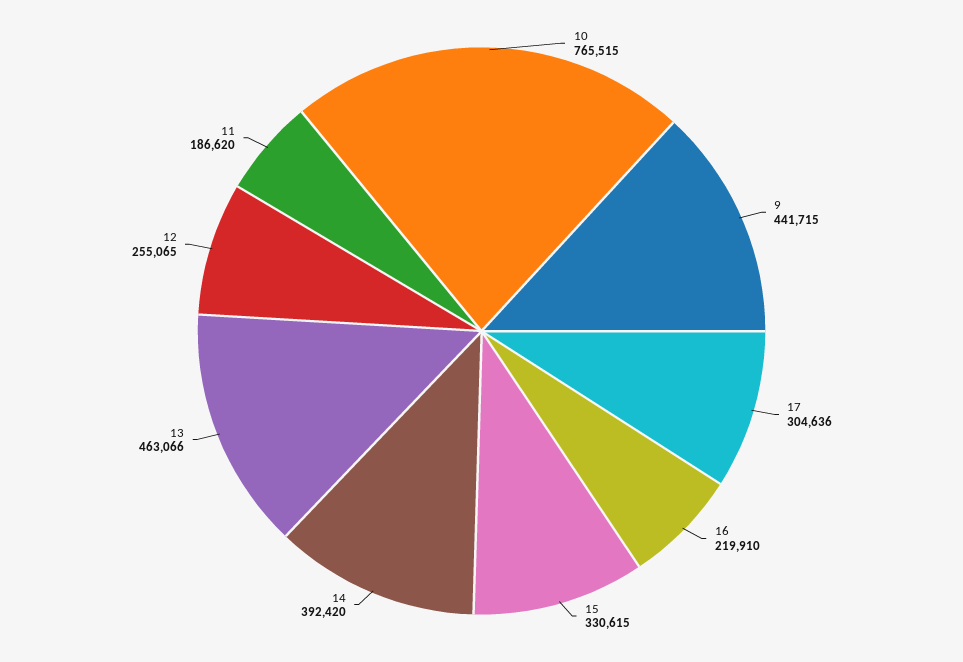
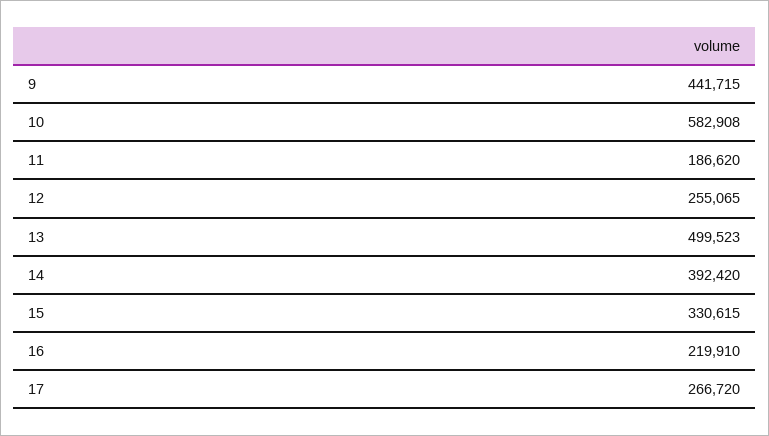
10: 765515 -> 582908
17: 304636 -> 266720
13: 463066 -> 499523

